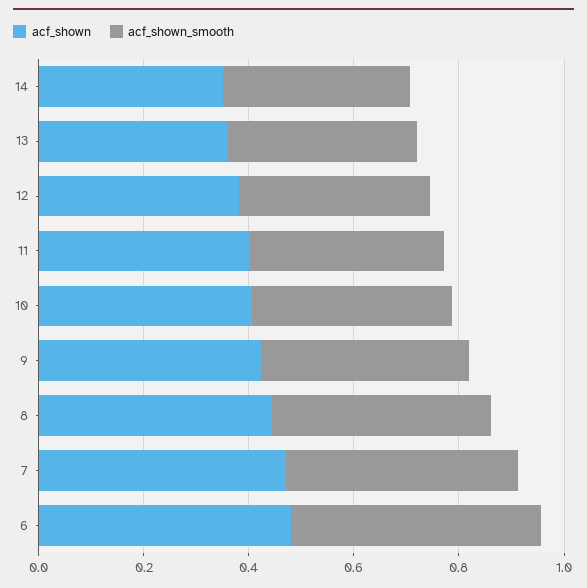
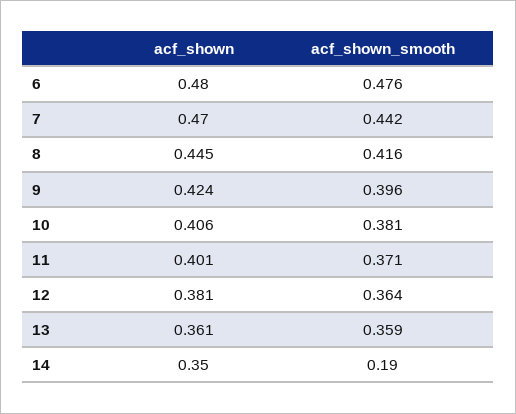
acf_shown_smooth, 14: 0.35 -> 0.19

